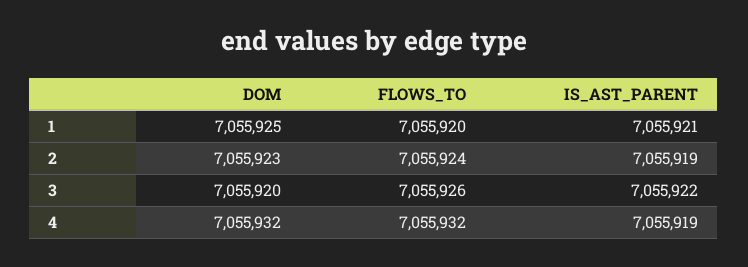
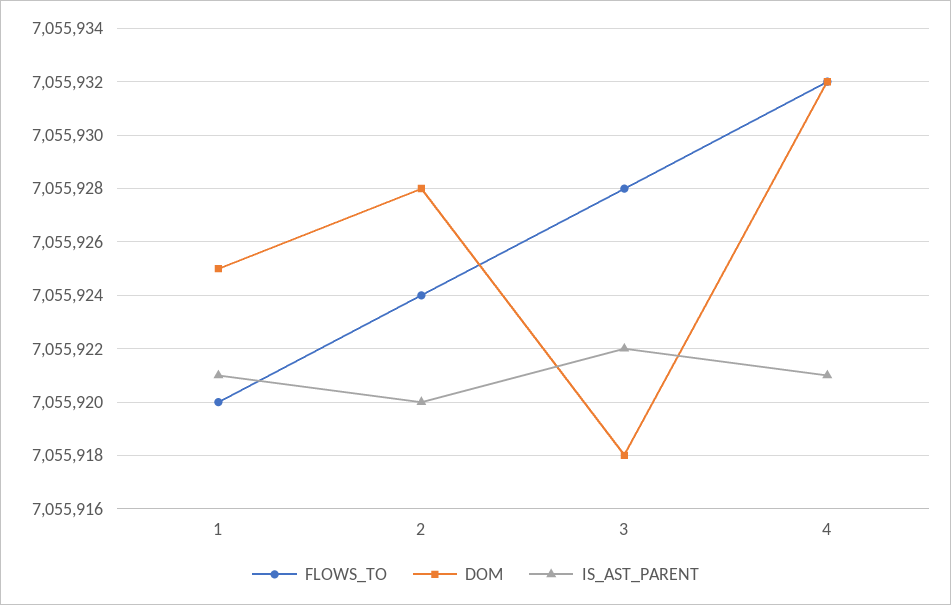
DOM, 2: 7055923 -> 7055928
IS_AST_PARENT, 2: 7055919 -> 7055920
DOM, 3: 7055920 -> 7055918
FLOWS_TO, 3: 7055926 -> 7055928
IS_AST_PARENT, 4: 7055919 -> 7055921

